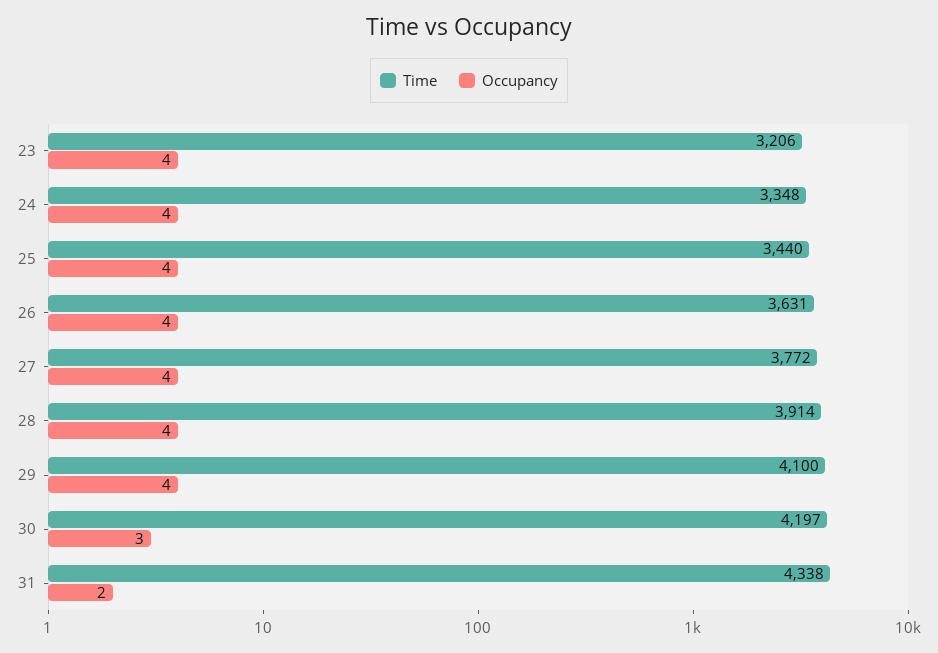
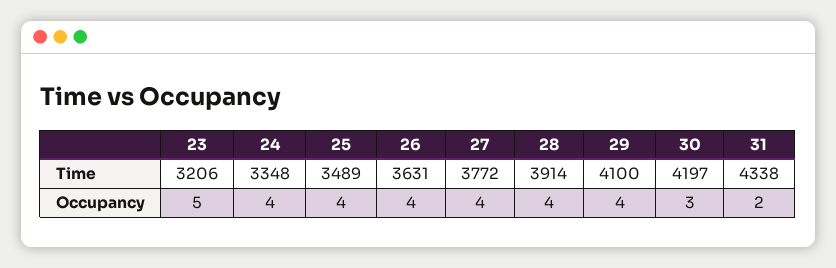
Occupancy, 23: 4 -> 5
Time, 25: 3440 -> 3489

